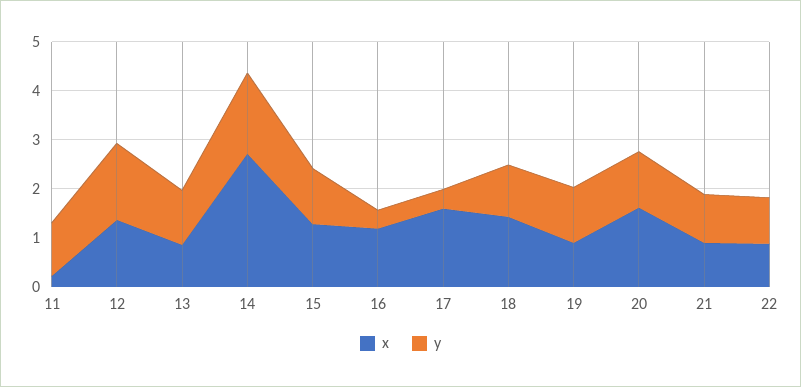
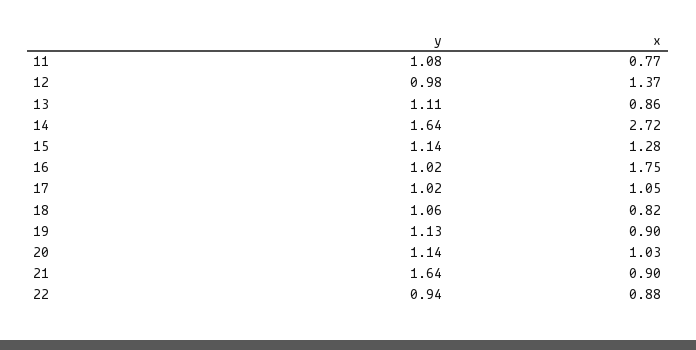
x, 11: 0.2 -> 0.77
y, 12: 1.6 -> 0.98
x, 16: 1.2 -> 1.75
y, 16: 0.4 -> 1.02
x, 17: 1.6 -> 1.05
y, 17: 0.4 -> 1.02
x, 18: 1.4 -> 0.82
x, 20: 1.6 -> 1.03
y, 21: 1 -> 1.64

